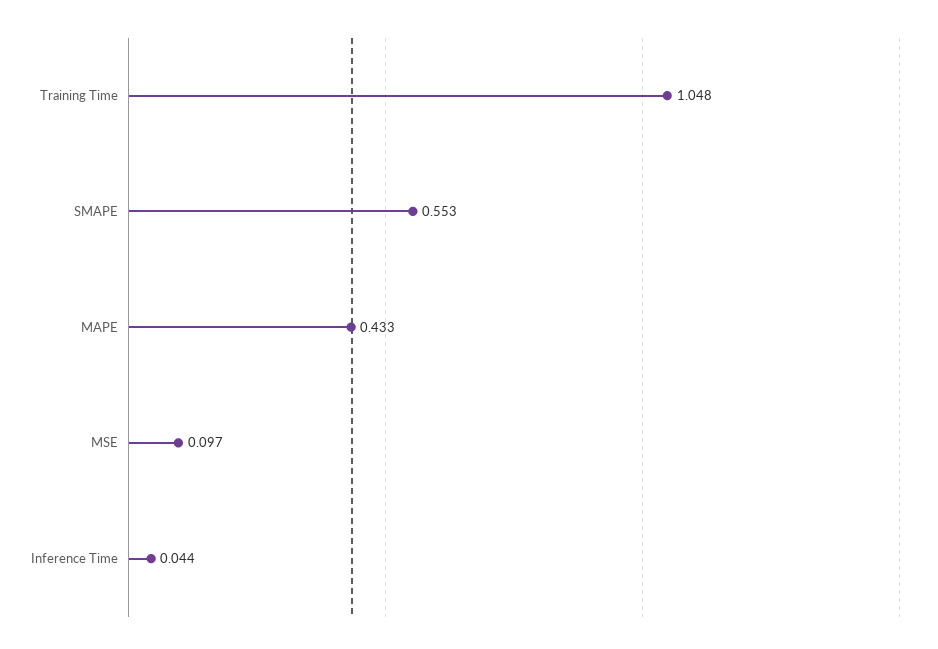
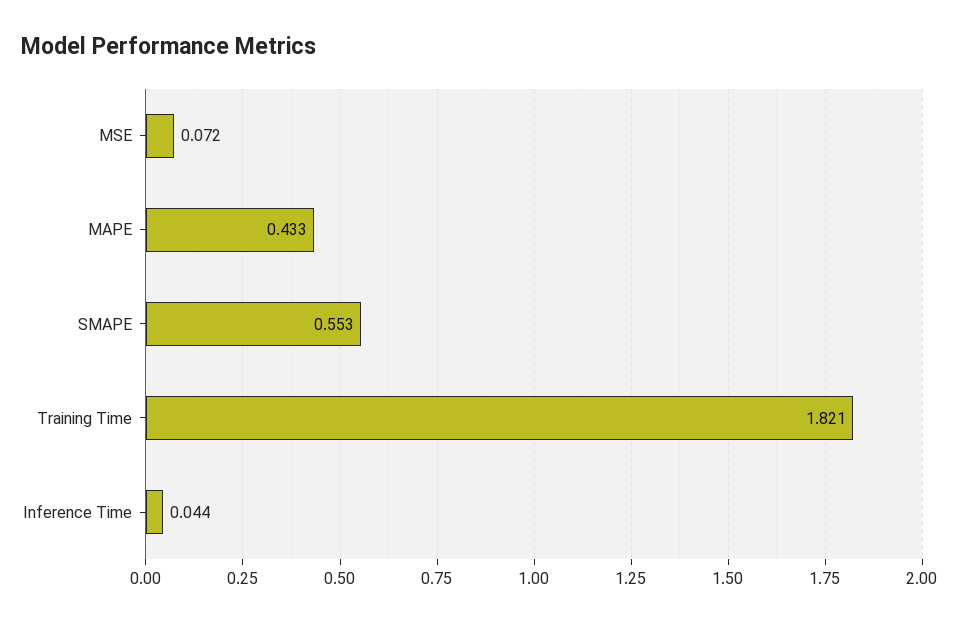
Training Time: 1.048 -> 1.821
MSE: 0.097 -> 0.072

